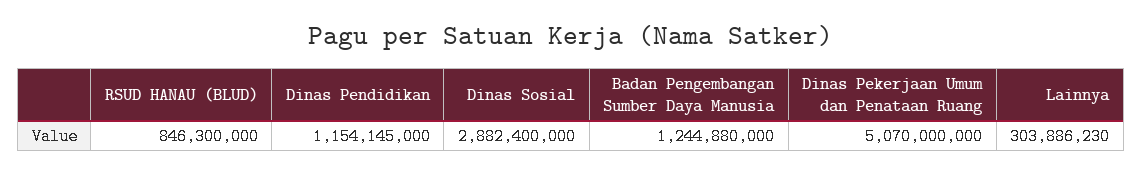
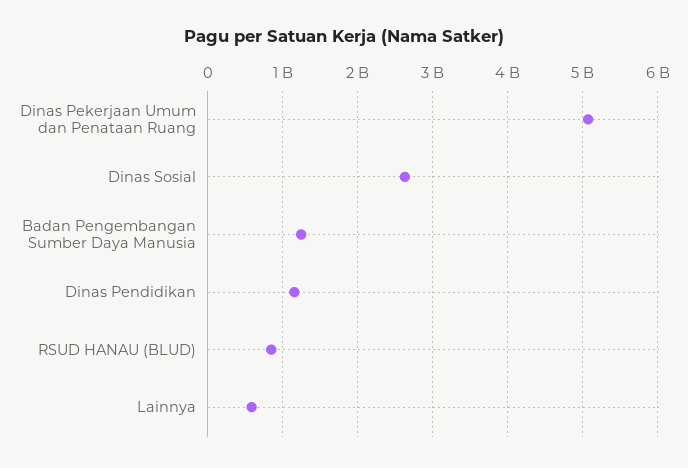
Dinas Sosial: 2882400000 -> 2600000000
Lainnya: 303886230 -> 600000000

